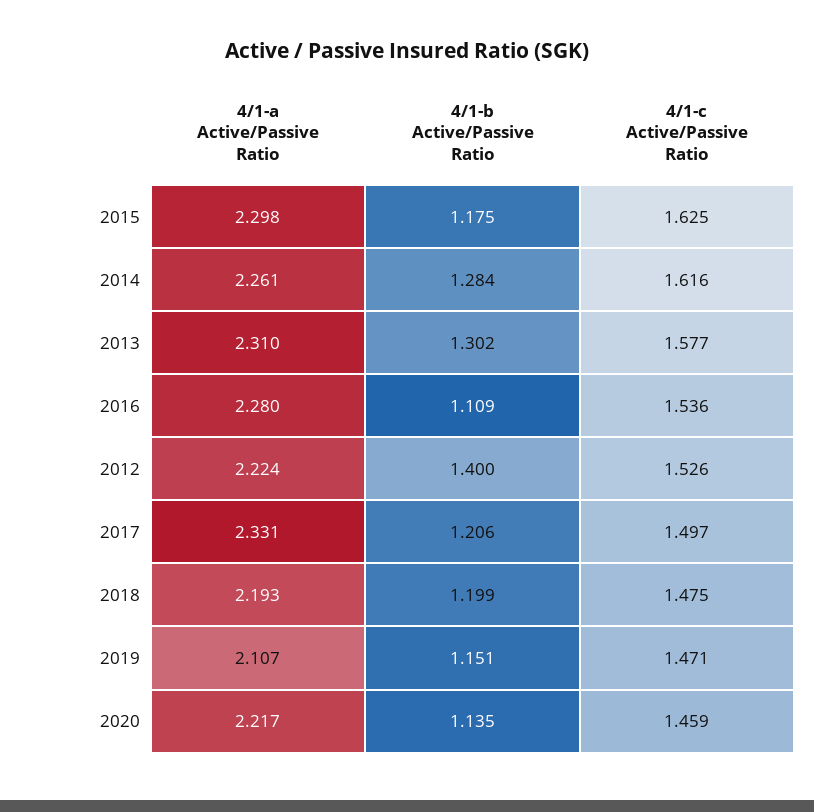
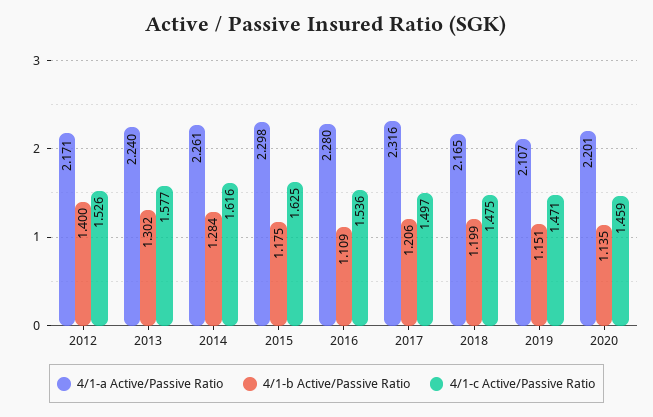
4/1-a Active/Passive Ratio, 2013: 2.31 -> 2.24
4/1-a Active/Passive Ratio, 2012: 2.224 -> 2.171
4/1-a Active/Passive Ratio, 2017: 2.331 -> 2.316
4/1-a Active/Passive Ratio, 2018: 2.193 -> 2.165
4/1-a Active/Passive Ratio, 2020: 2.217 -> 2.201

